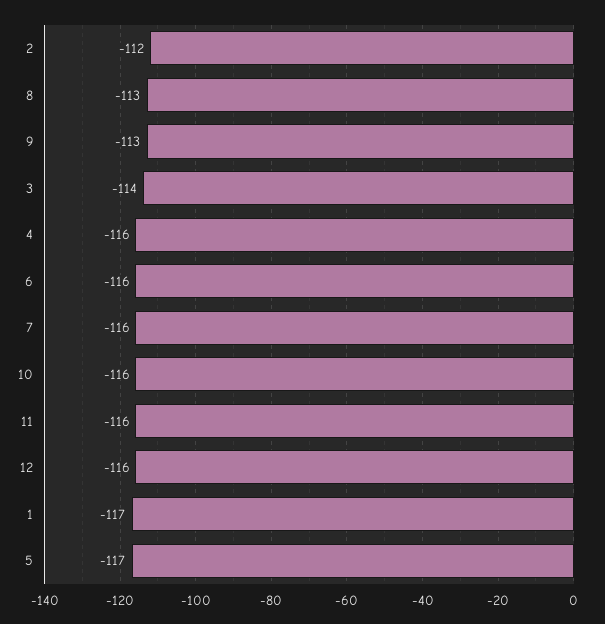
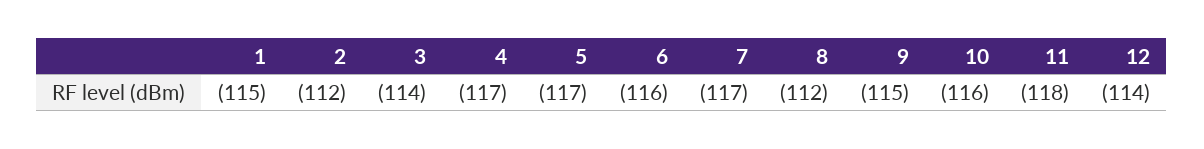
8: -113 -> -112
9: -113 -> -115
4: -116 -> -117
7: -116 -> -117
11: -116 -> -118
12: -116 -> -114
1: -117 -> -115

